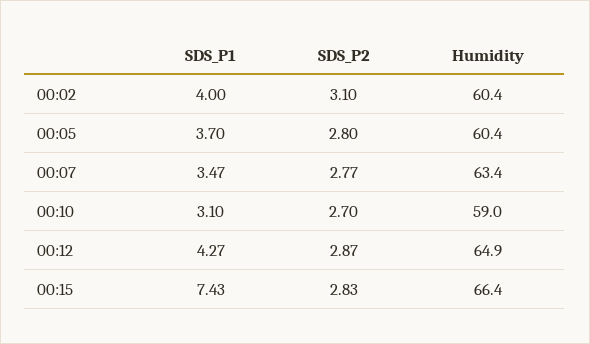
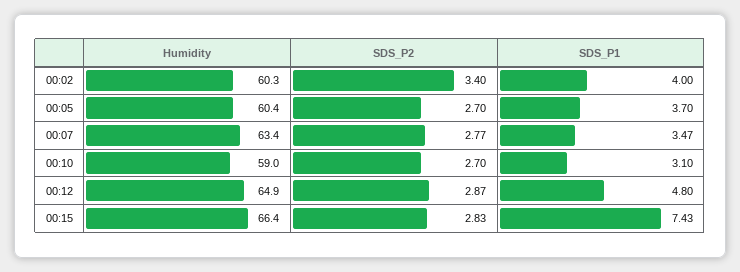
SDS_P2, 00:02: 3.1 -> 3.4
Humidity, 00:02: 60.4 -> 60.3
SDS_P2, 00:05: 2.8 -> 2.7
SDS_P1, 00:12: 4.27 -> 4.8

